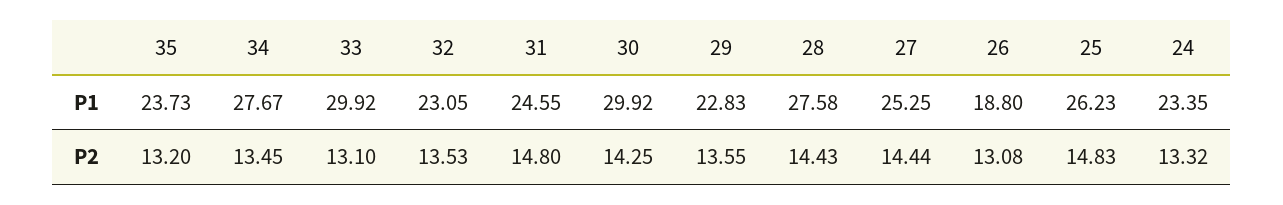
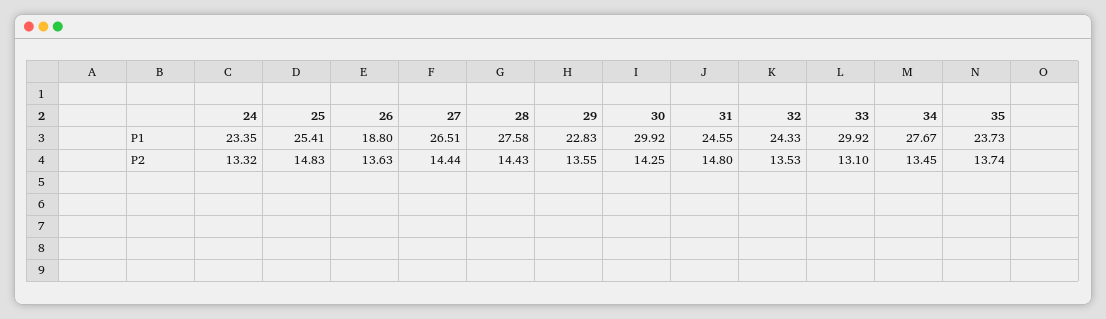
32, P1: 23.05 -> 24.33
27, P1: 25.25 -> 26.51
25, P1: 26.23 -> 25.41
35, P2: 13.2 -> 13.74
26, P2: 13.08 -> 13.63

